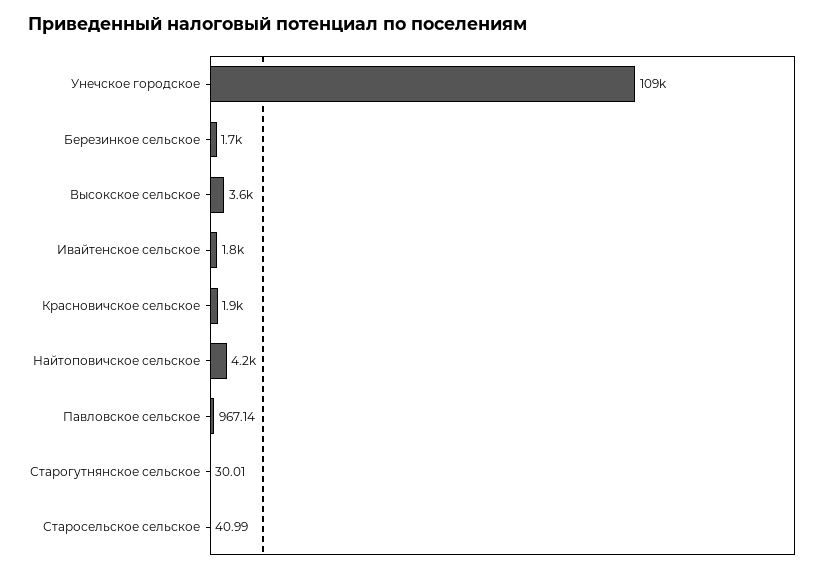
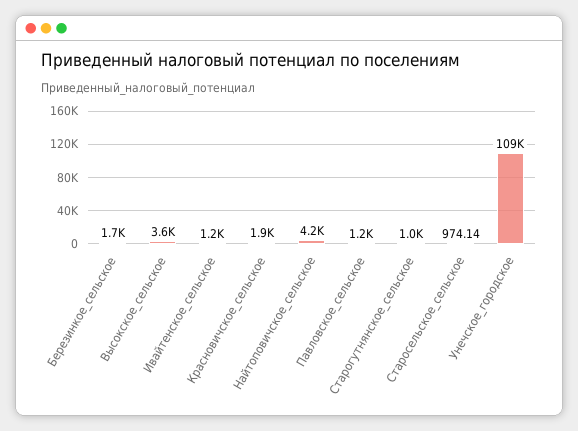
Ивайтенское сельское: 1800 -> 1200
Павловское сельское: 967.14 -> 1200
Старогутнянское сельское: 30.01 -> 1000
Старосельское сельское: 40.99 -> 974.14

